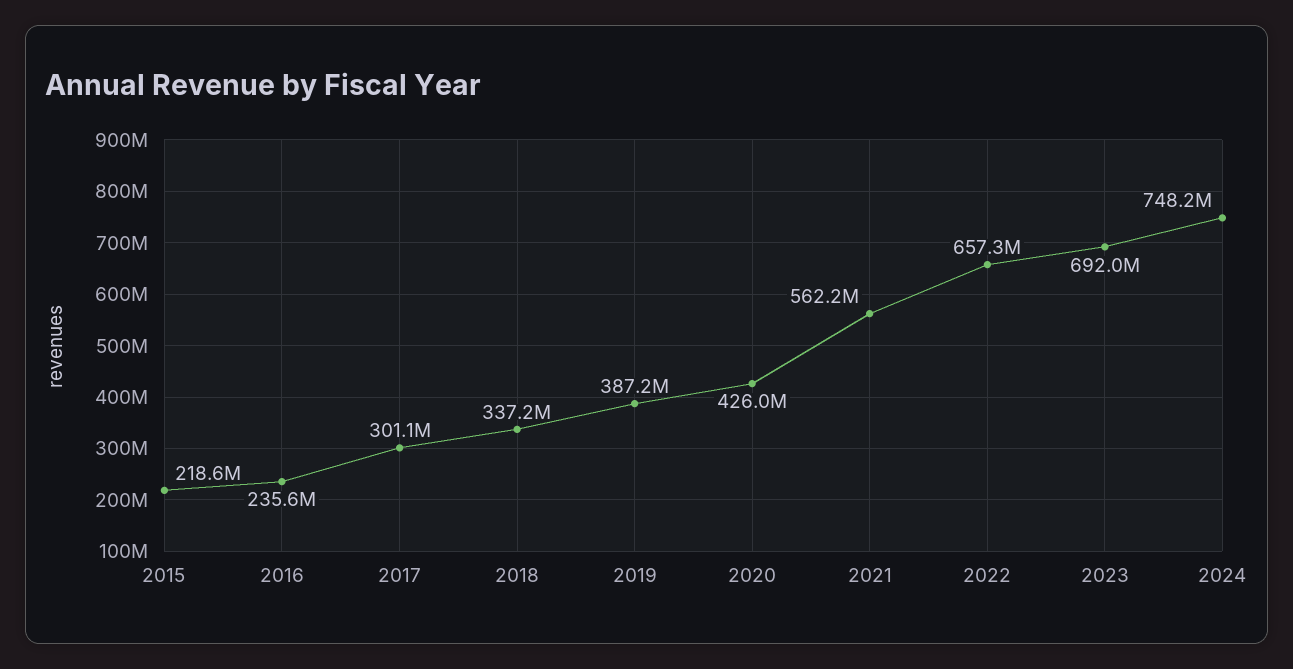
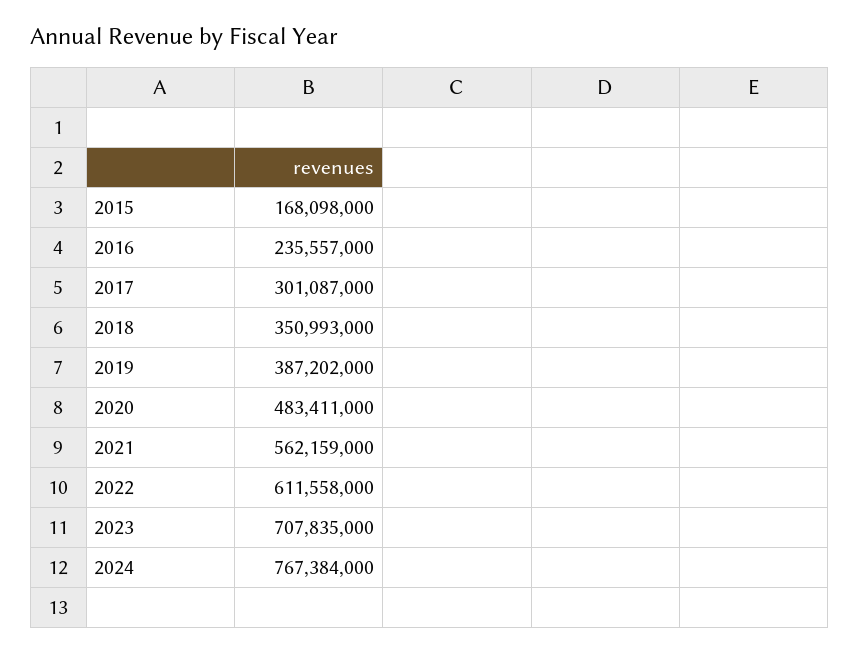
2015: 218600000 -> 168098000
2018: 337200000 -> 350993000
2020: 426000000 -> 483411000
2022: 657300000 -> 611558000
2023: 692000000 -> 707835000
2024: 748200000 -> 767384000

